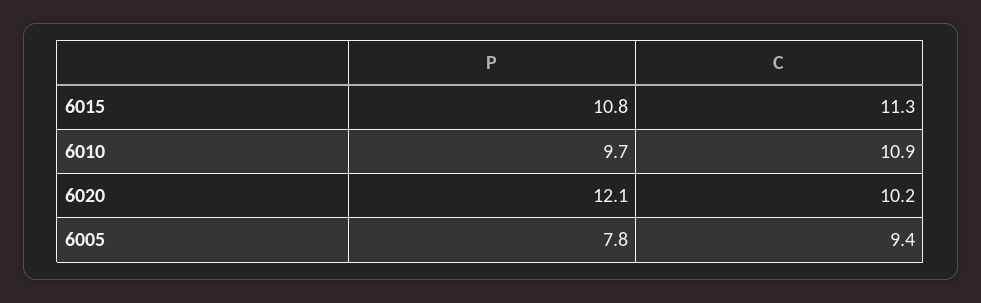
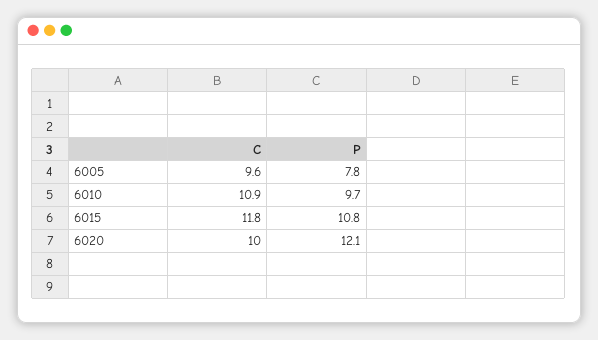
C, 6015: 11.3 -> 11.8
C, 6020: 10.2 -> 10
C, 6005: 9.4 -> 9.6

